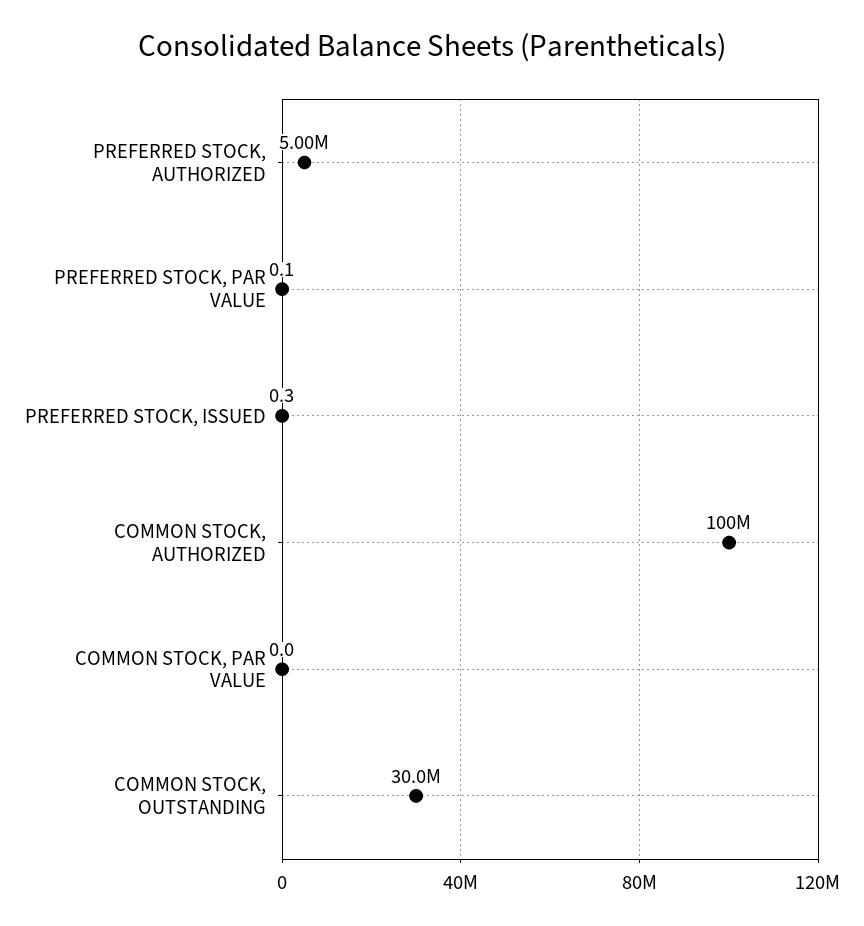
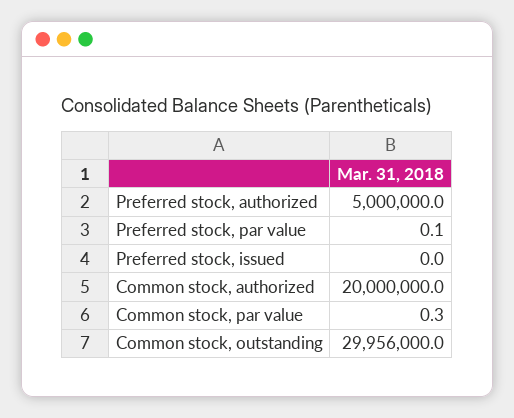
PREFERRED STOCK, ISSUED: 0.3 -> 0
COMMON STOCK, AUTHORIZED: 100000000 -> 20000000
COMMON STOCK, PAR VALUE: 0 -> 0.3

